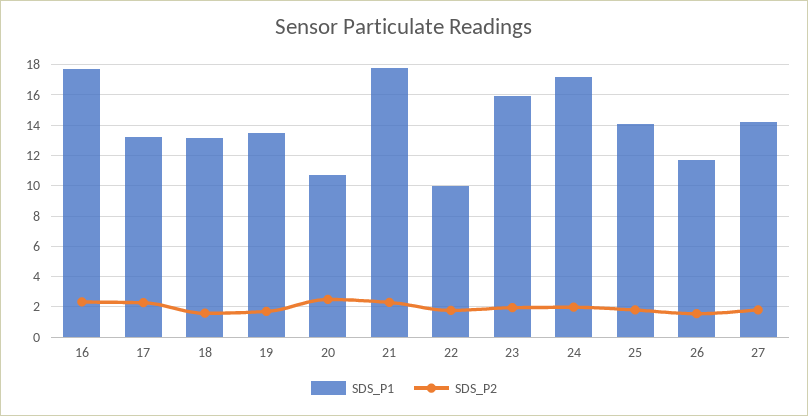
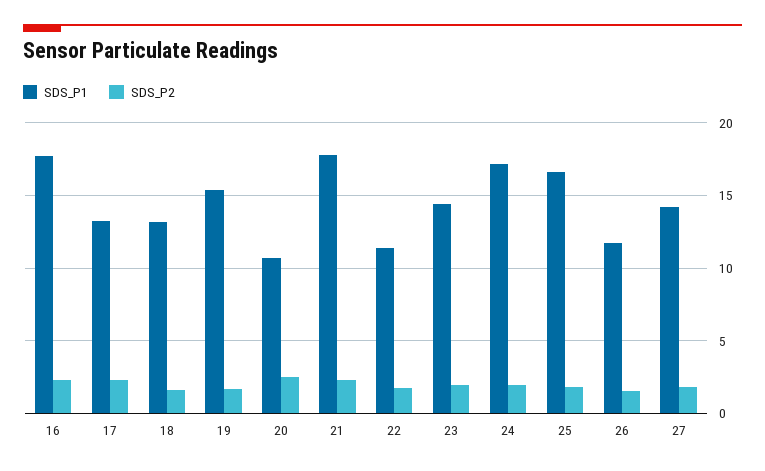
SDS_P1, 19: 13.5 -> 15.5
SDS_P1, 22: 10 -> 11.5
SDS_P1, 23: 16 -> 14.5
SDS_P1, 25: 14 -> 16.5

